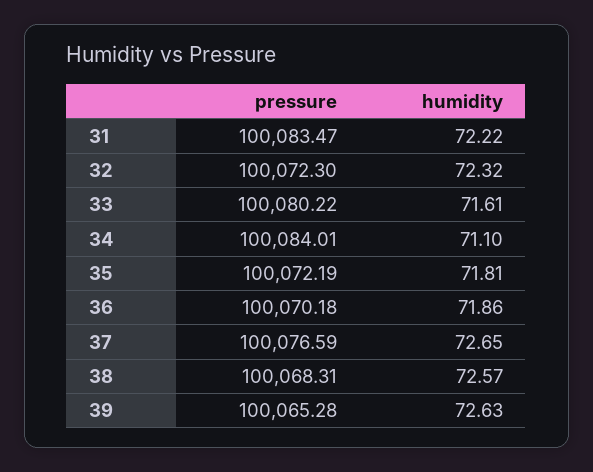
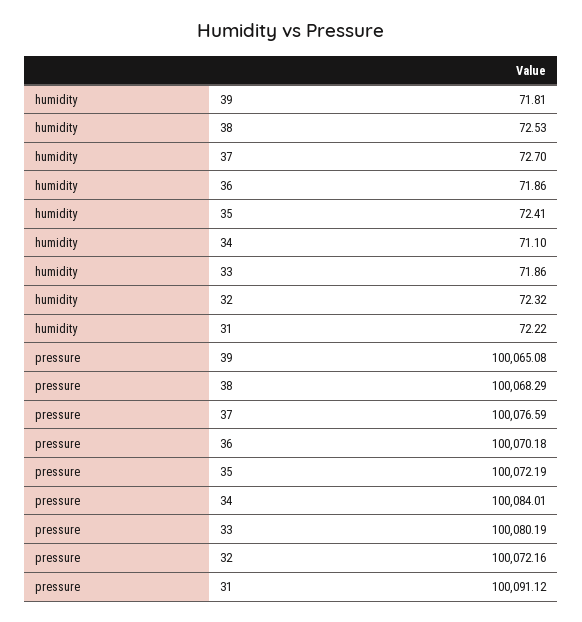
pressure, 31: 100083.47 -> 100091.12
pressure, 32: 100072.3 -> 100072.16
pressure, 33: 100080.22 -> 100080.19
humidity, 33: 71.61 -> 71.86
humidity, 35: 71.81 -> 72.41
humidity, 37: 72.65 -> 72.7
pressure, 38: 100068.31 -> 100068.29
humidity, 38: 72.57 -> 72.53
pressure, 39: 100065.28 -> 100065.08
humidity, 39: 72.63 -> 71.81

